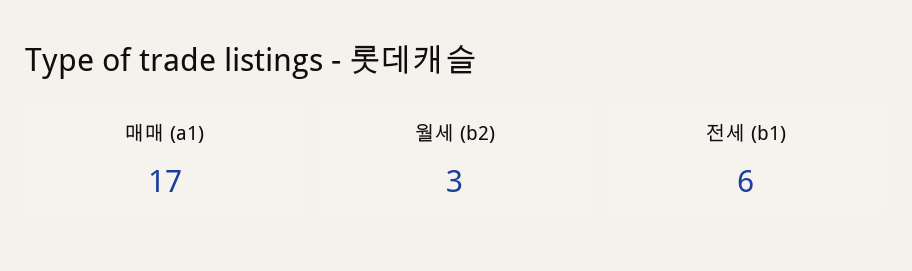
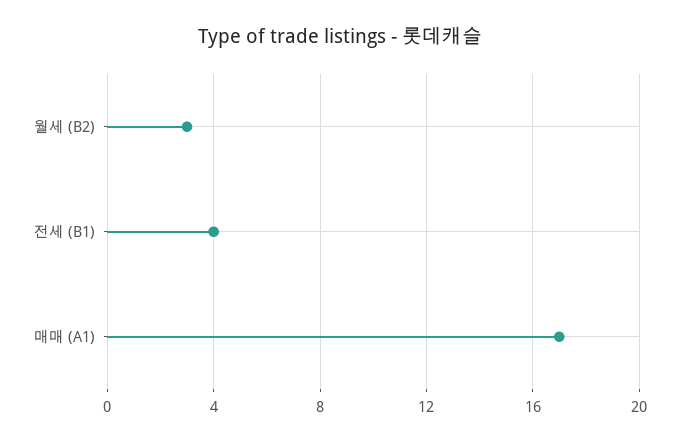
전세 (b1): 6 -> 4

